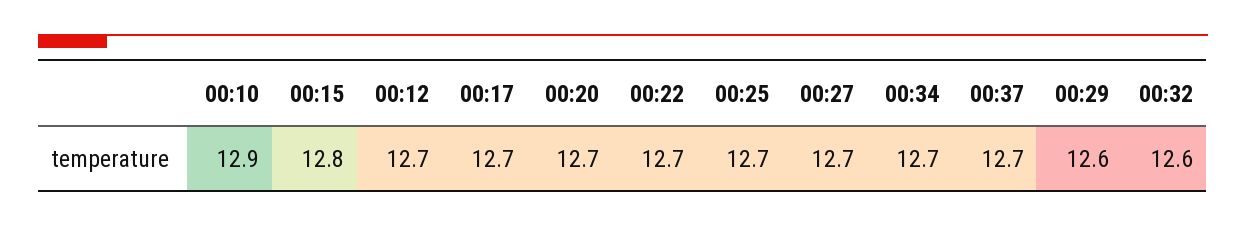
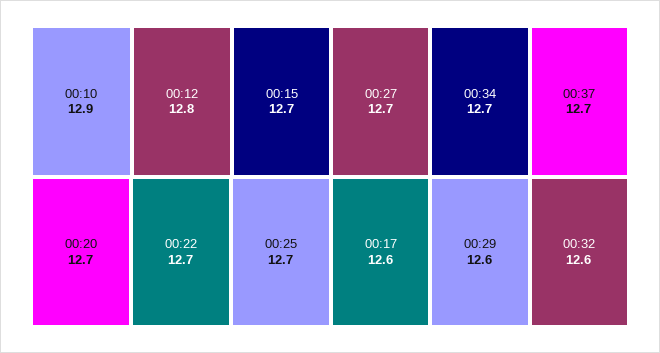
00:15: 12.8 -> 12.7
00:12: 12.7 -> 12.8
00:17: 12.7 -> 12.6

